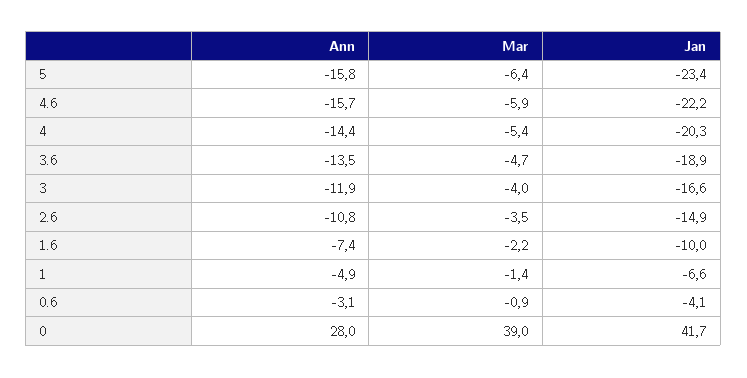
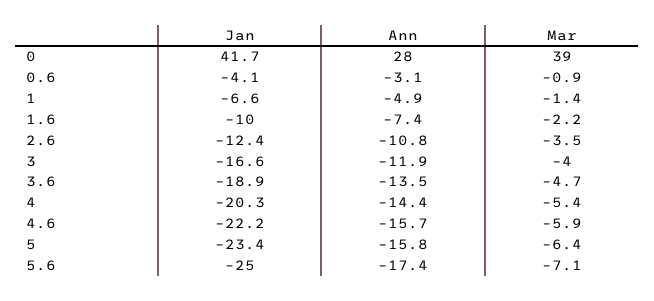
Jan, 2.6: -14.9 -> -12.4
Jan, 5.6: none -> -25
Ann, 5.6: none -> -17.4
Mar, 5.6: none -> -7.1

